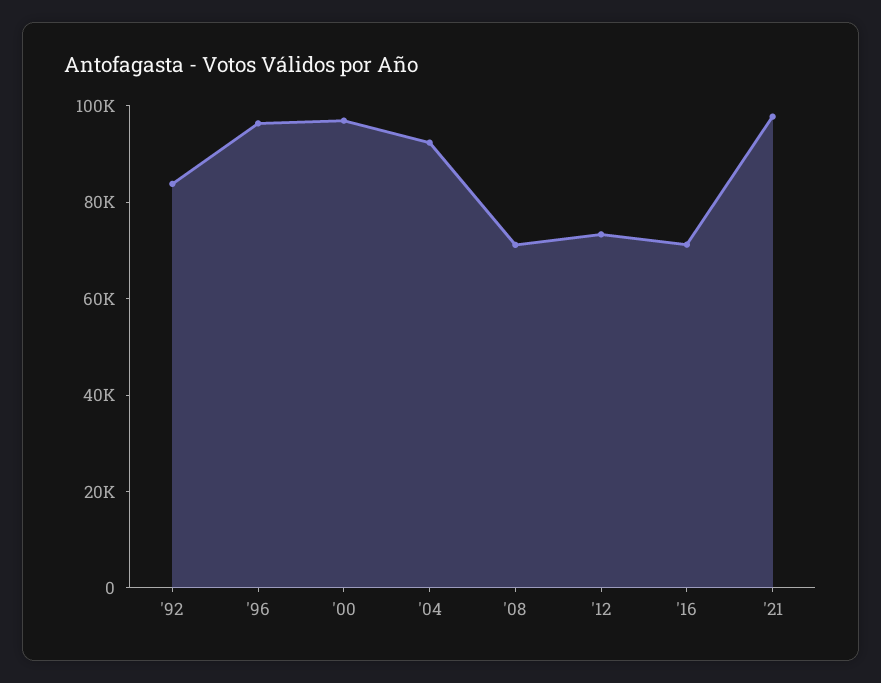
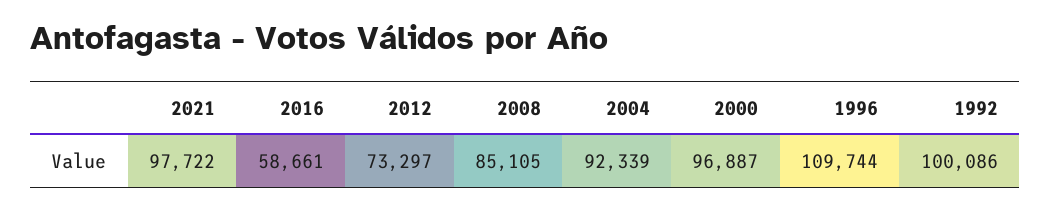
'92: 85000 -> 100086
'96: 95000 -> 109744
'08: 70000 -> 85105
'16: 70000 -> 58661

